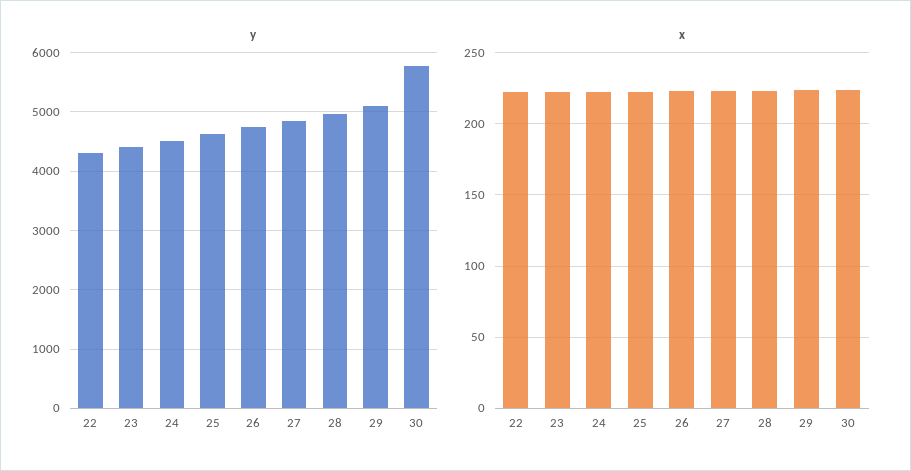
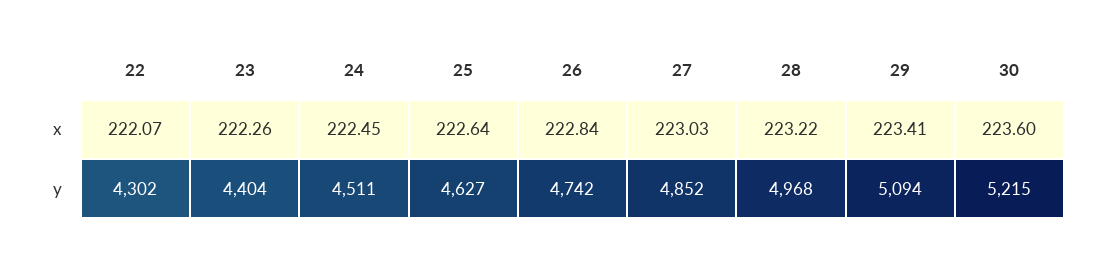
y, 30: 5800 -> 5215

